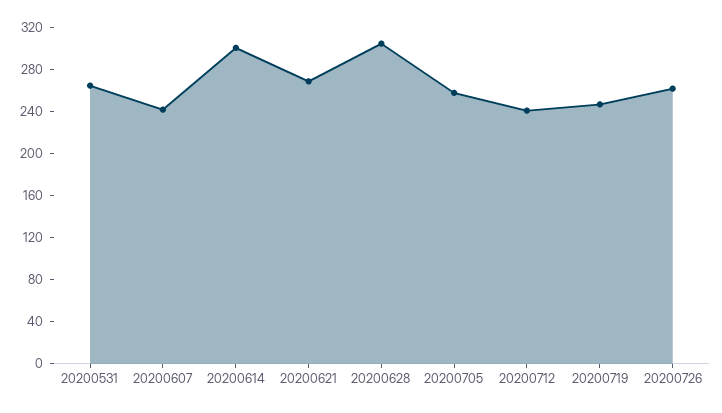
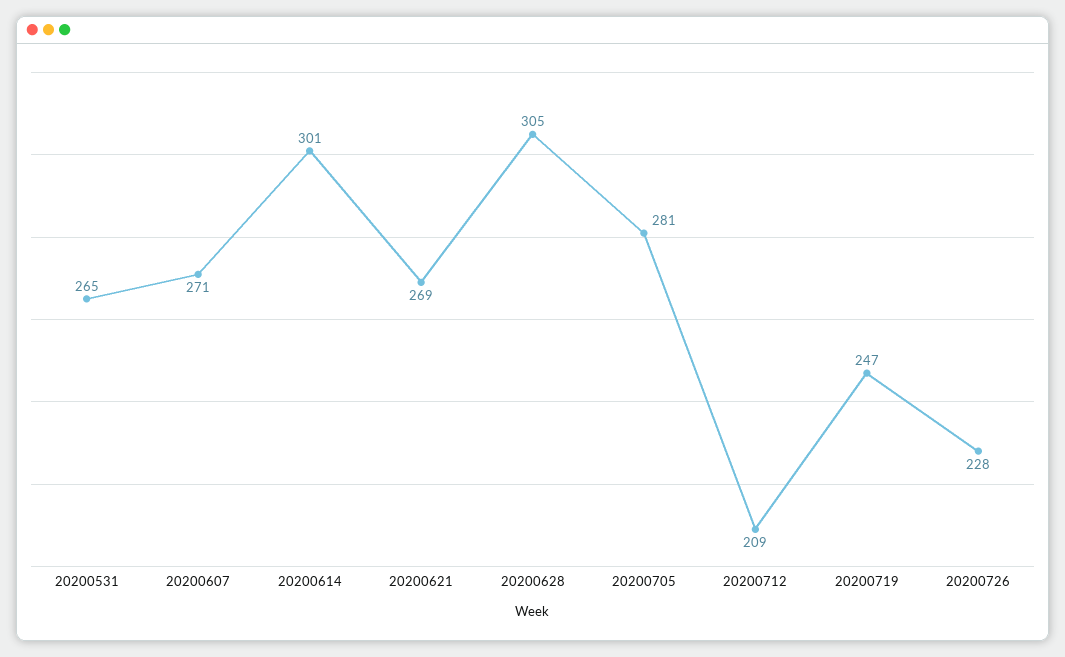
20200607: 240 -> 271
20200705: 260 -> 281
20200712: 240 -> 209
20200726: 260 -> 228

